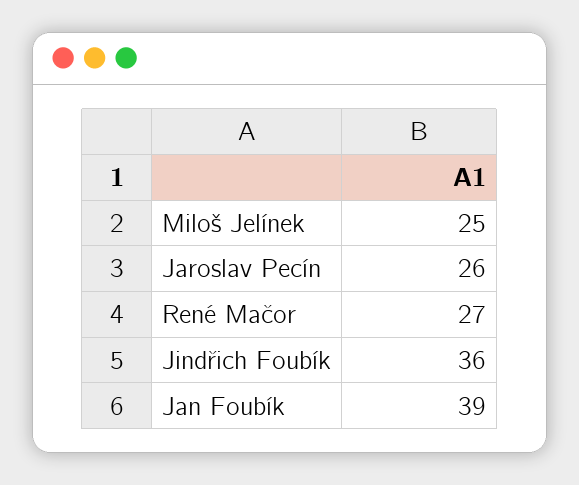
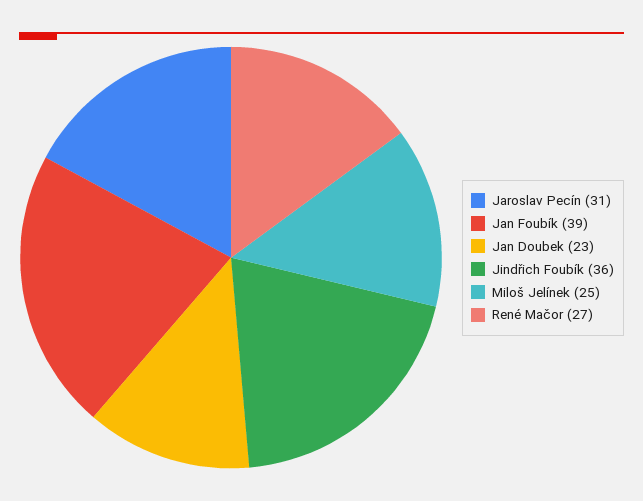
Jaroslav Pecín: 26 -> 31
Jan Doubek: none -> 23

